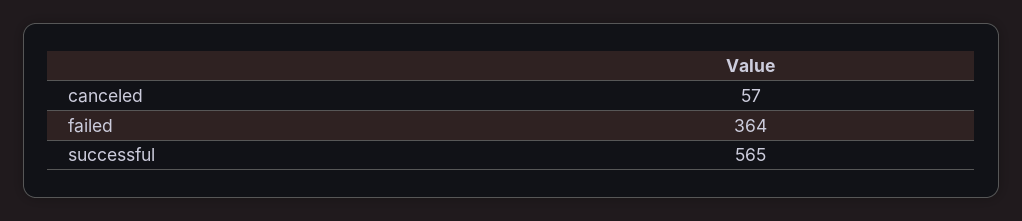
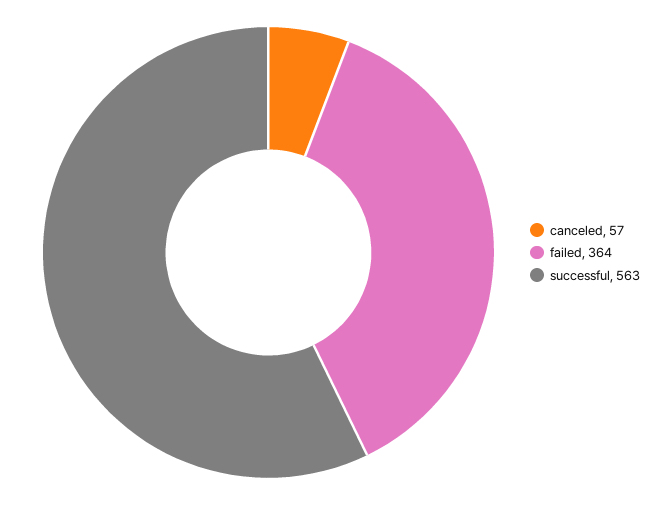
successful: 565 -> 563

